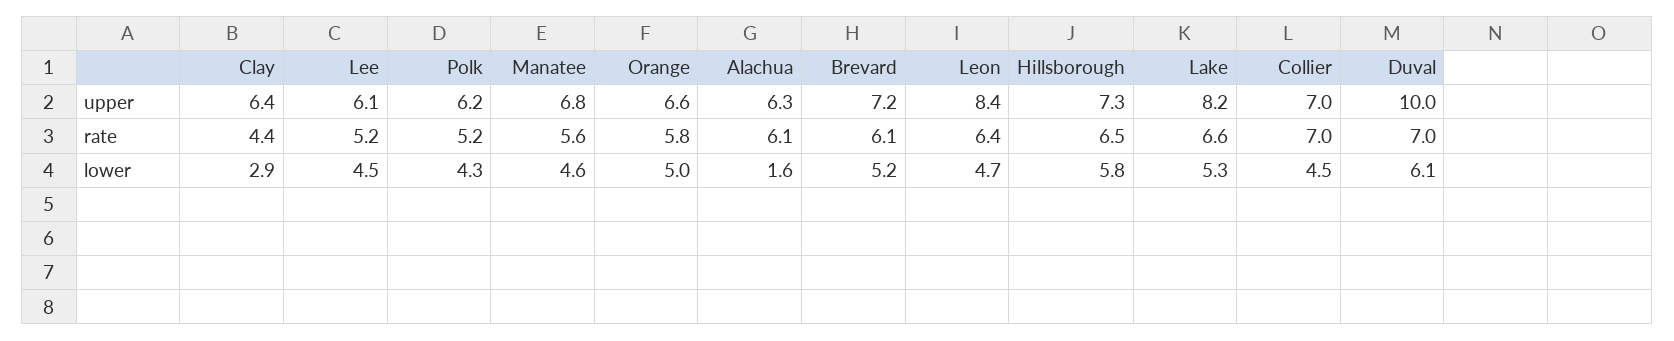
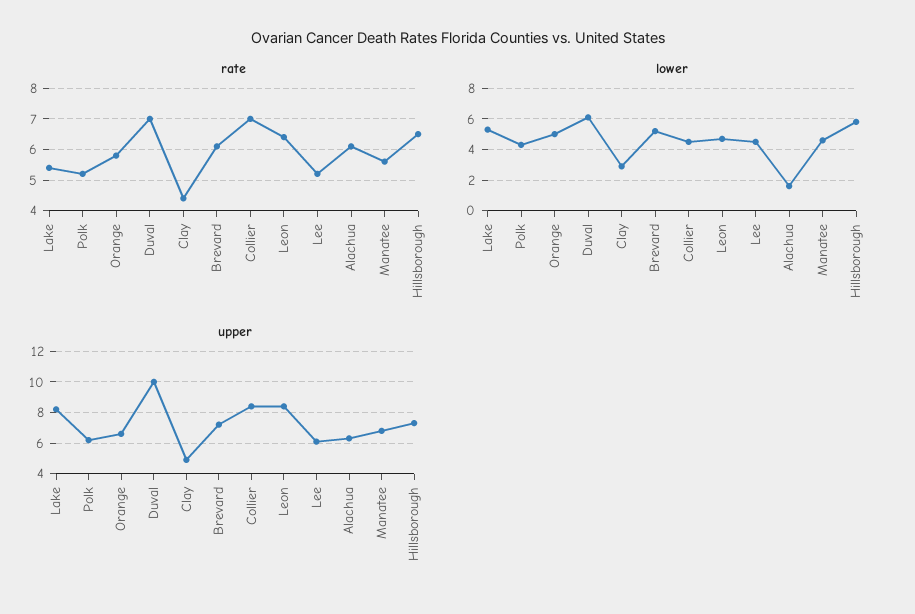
upper, Clay: 6.4 -> 5
upper, Collier: 7 -> 8.5
rate, Lake: 6.6 -> 5.5

